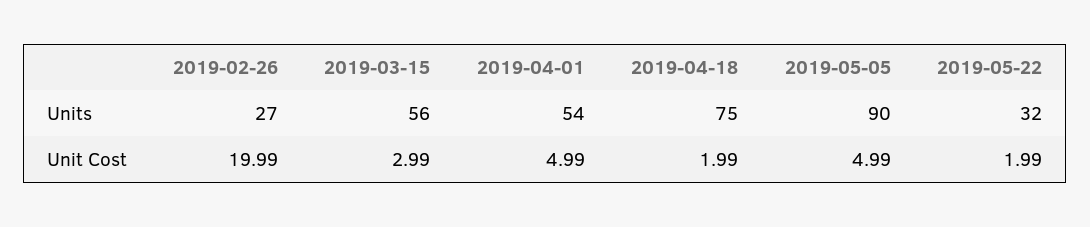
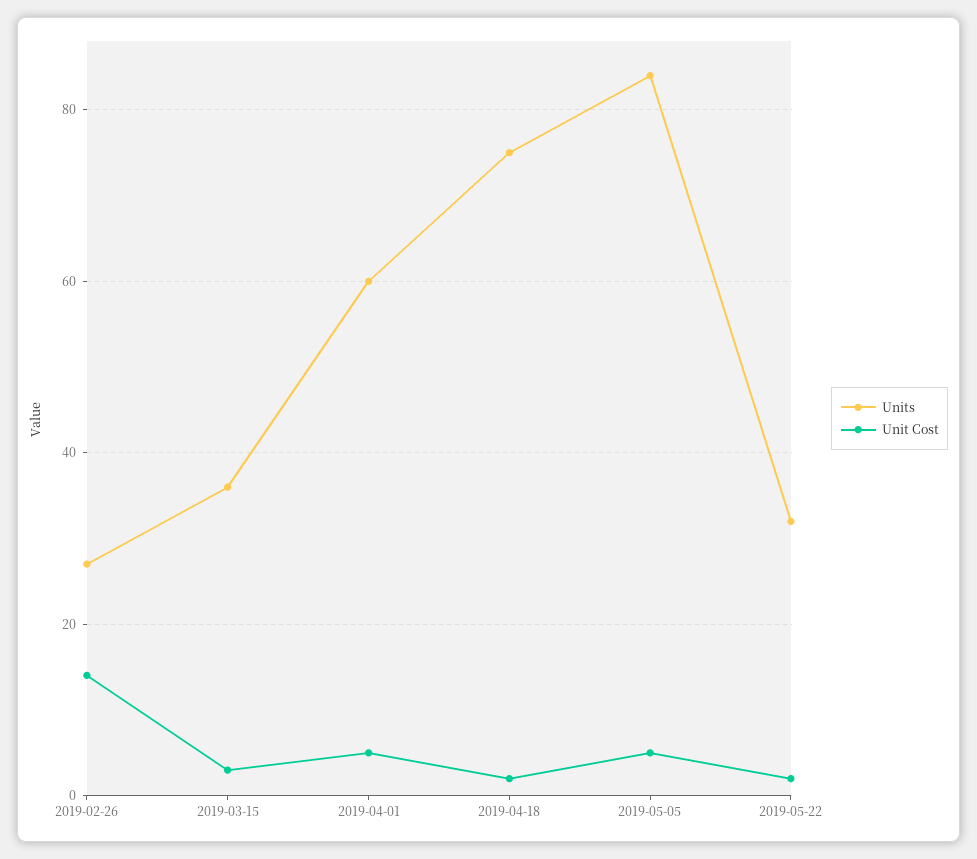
Units, 2019-03-15: 56 -> 36
Units, 2019-04-01: 54 -> 60
Units, 2019-05-05: 90 -> 84
Unit Cost, 2019-02-26: 19.99 -> 14

